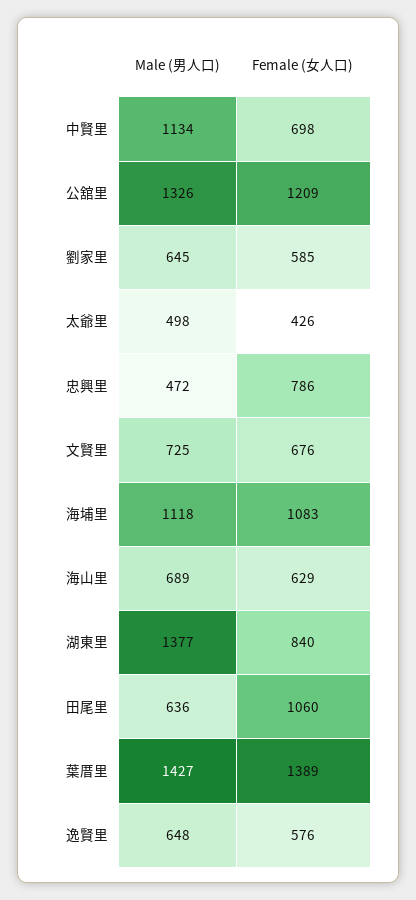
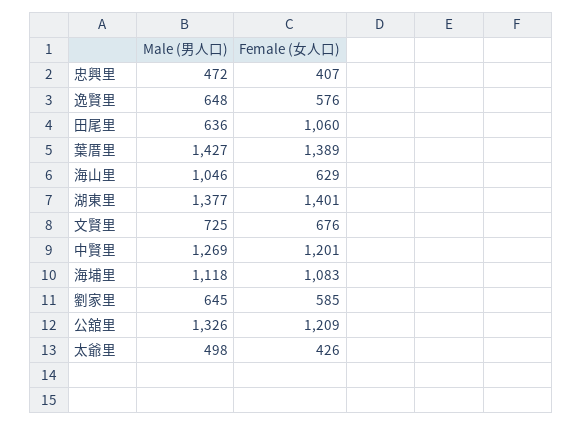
Male (男人口), 中賢里: 1134 -> 1269
Female (女人口), 中賢里: 698 -> 1201
Female (女人口), 忠興里: 786 -> 407
Male (男人口), 海山里: 689 -> 1046
Female (女人口), 湖東里: 840 -> 1401

